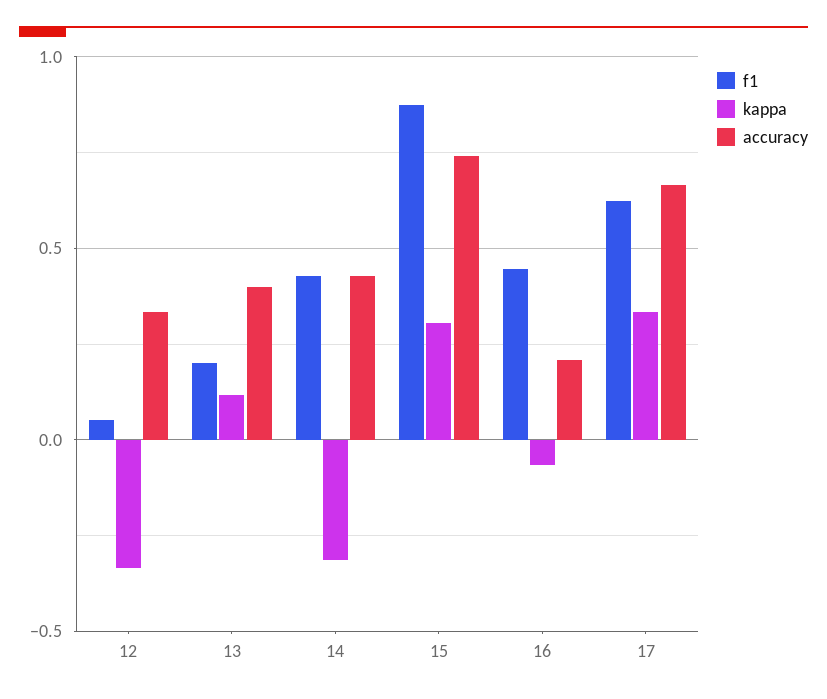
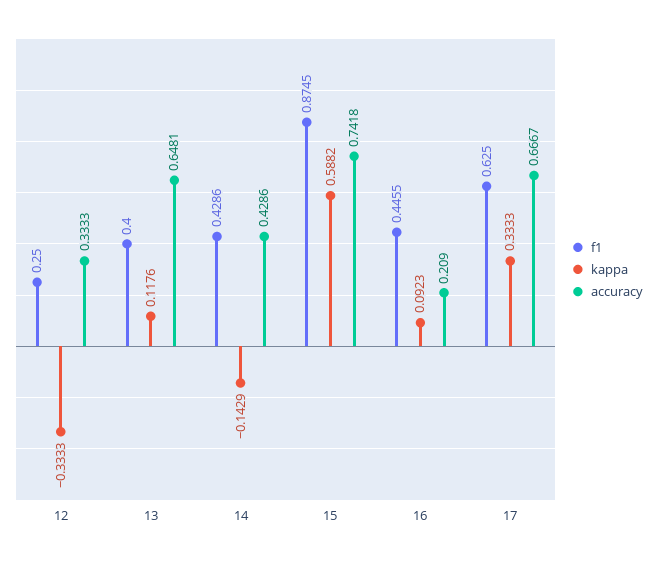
f1, 12: 0.05 -> 0.25
f1, 13: 0.2 -> 0.4
accuracy, 13: 0.4 -> 0.6481
kappa, 14: -0.3 -> -0.1429
kappa, 15: 0.3 -> 0.5882
kappa, 16: -0.05 -> 0.0923

